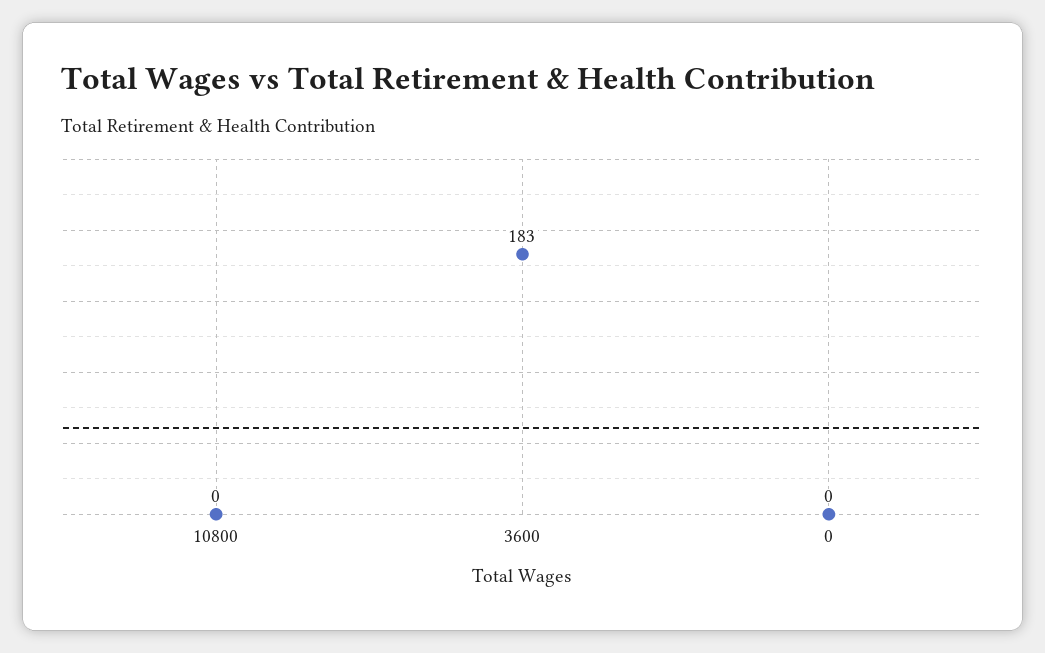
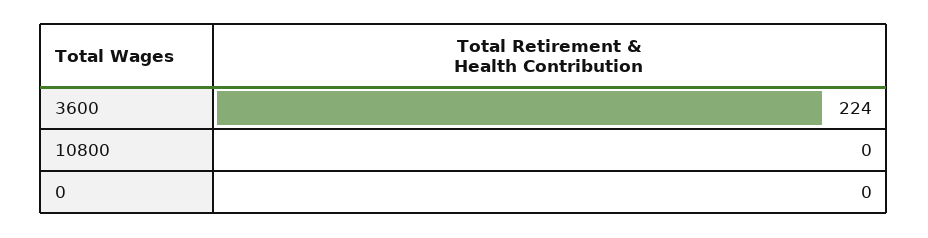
3600: 183 -> 224

